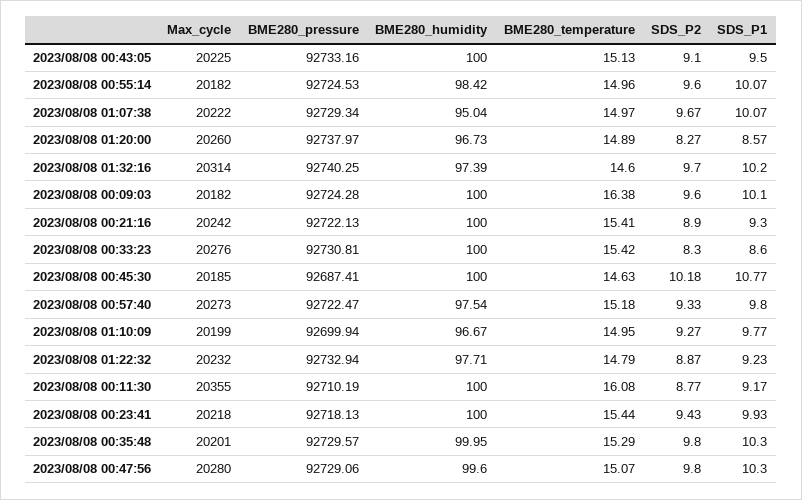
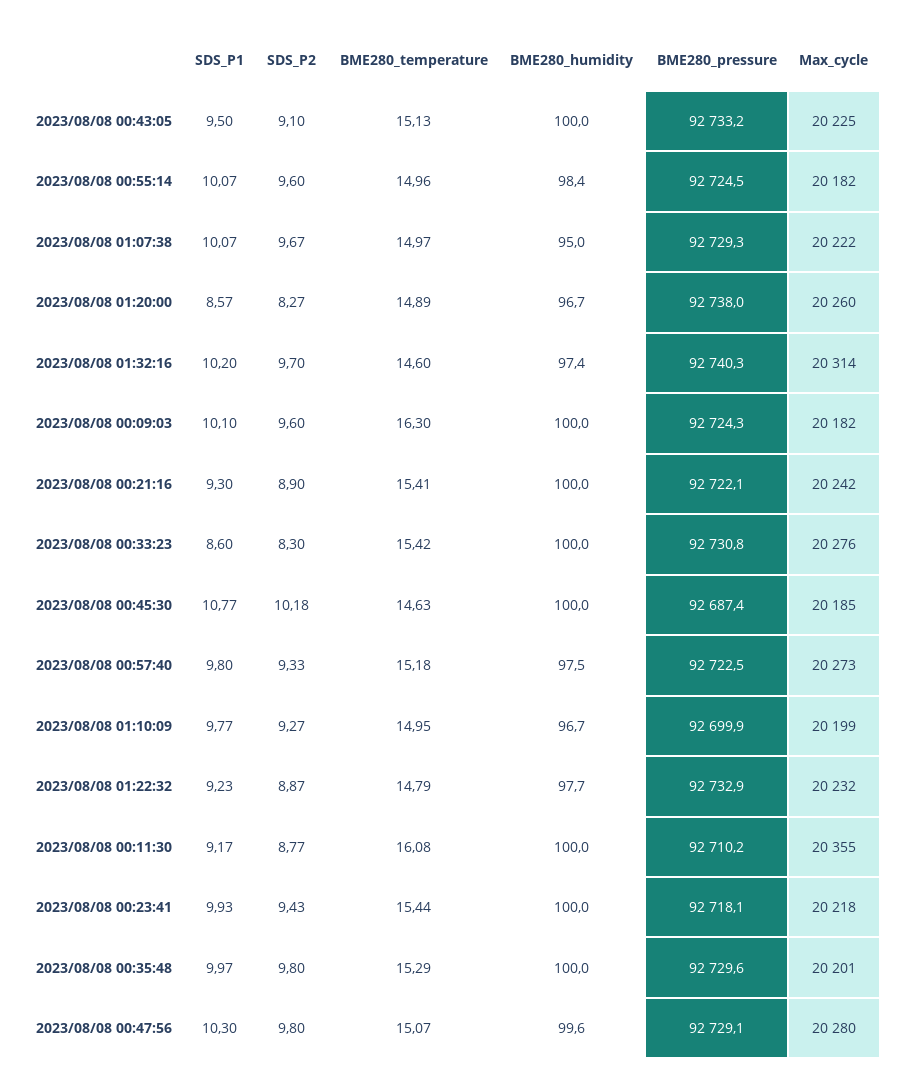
BME280_temperature, 2023/08/08 00:09:03: 16.38 -> 16.3
SDS_P1, 2023/08/08 00:35:48: 10.3 -> 9.97

